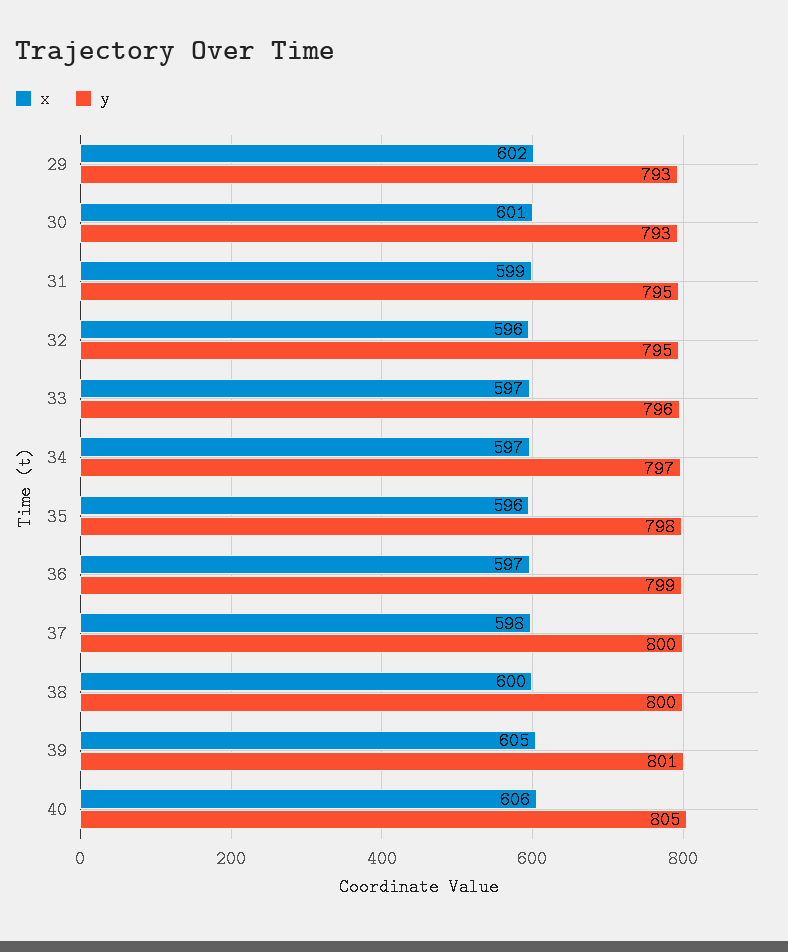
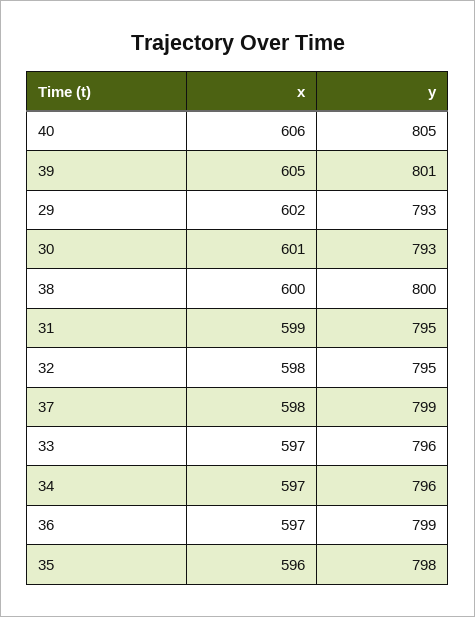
x, 32: 596 -> 598
y, 34: 797 -> 796
y, 37: 800 -> 799

